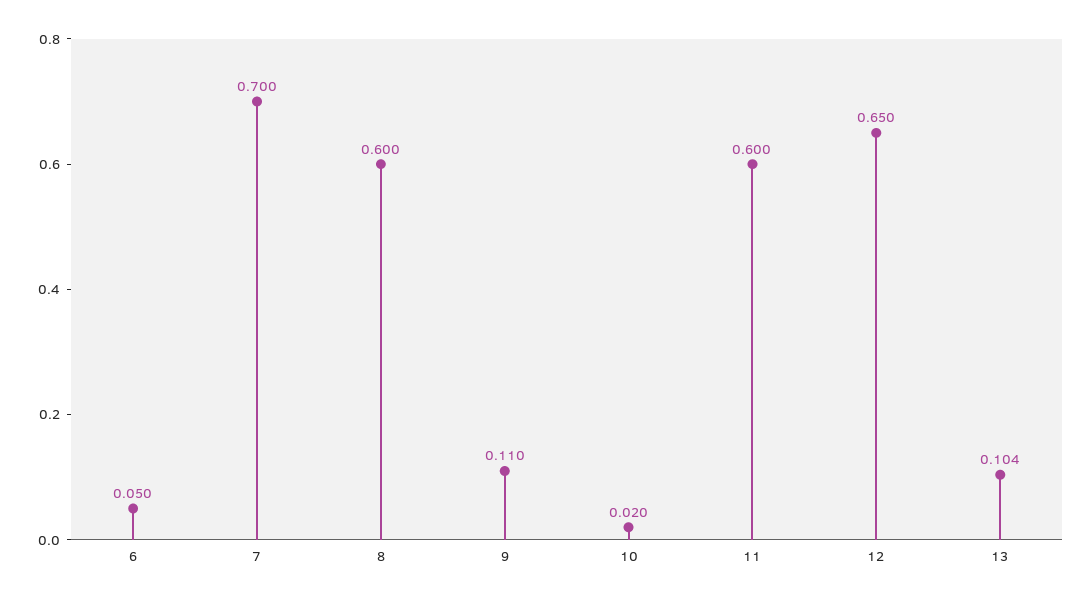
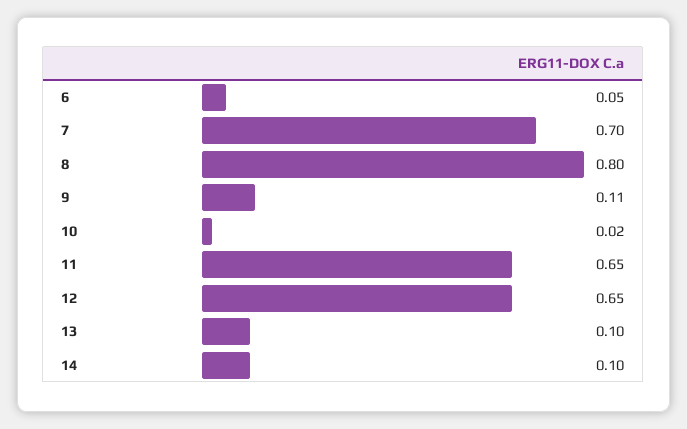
8: 0.6 -> 0.8
11: 0.6 -> 0.65
13: 0.104 -> 0.1
14: none -> 0.1

